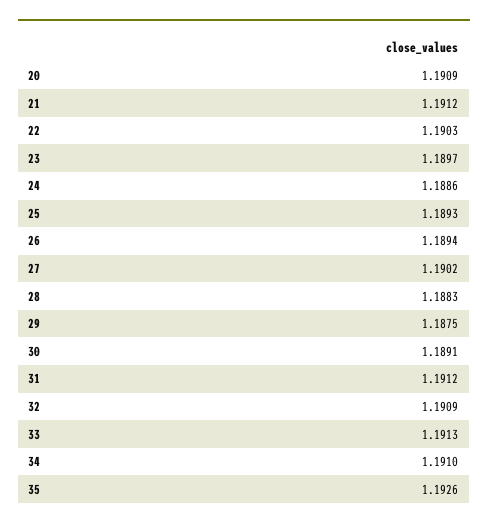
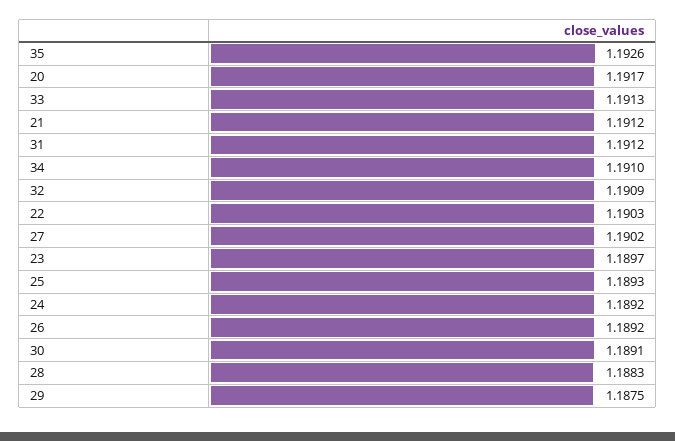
20: 1.1909 -> 1.1917
24: 1.1886 -> 1.1892
26: 1.1894 -> 1.1892

